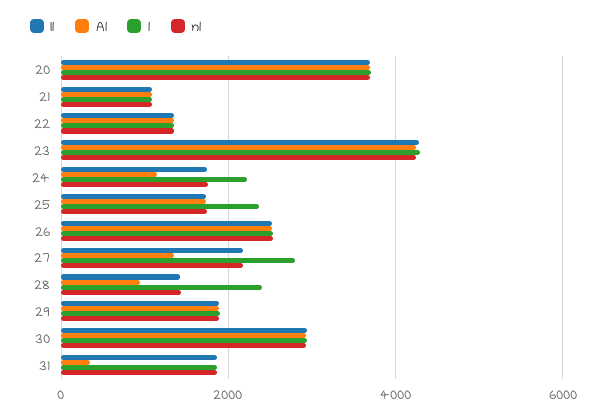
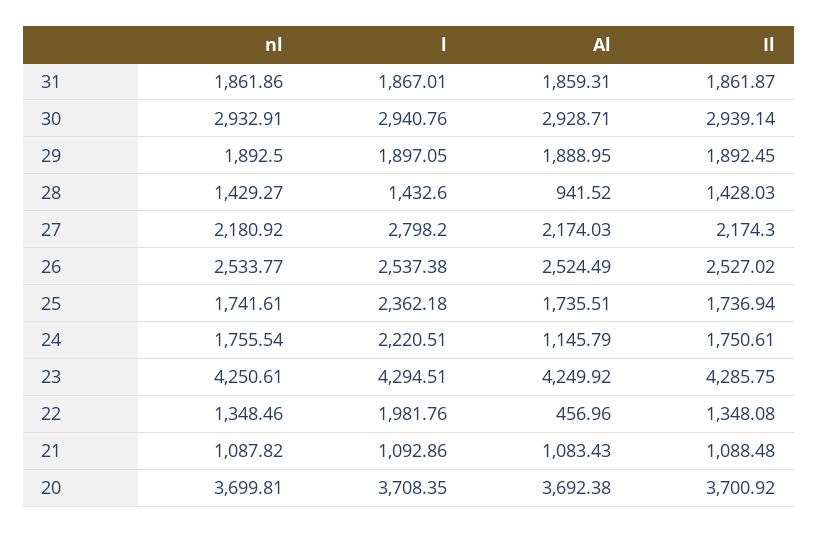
Al, 22: 1400 -> 456.96
l, 22: 1400 -> 1981.76
Al, 27: 1400 -> 2174.03
l, 28: 2400 -> 1432.6
Al, 31: 400 -> 1859.31

